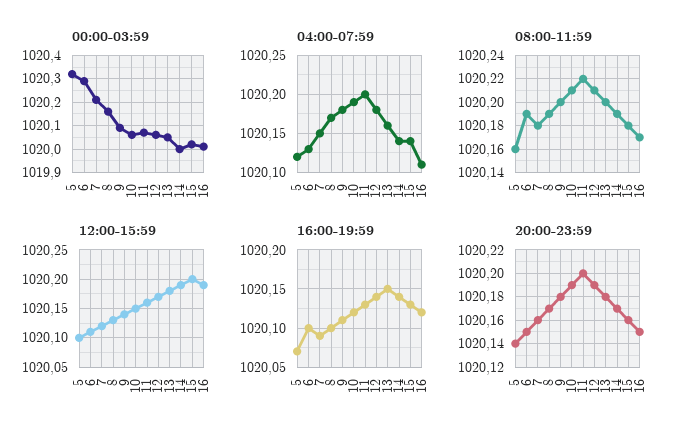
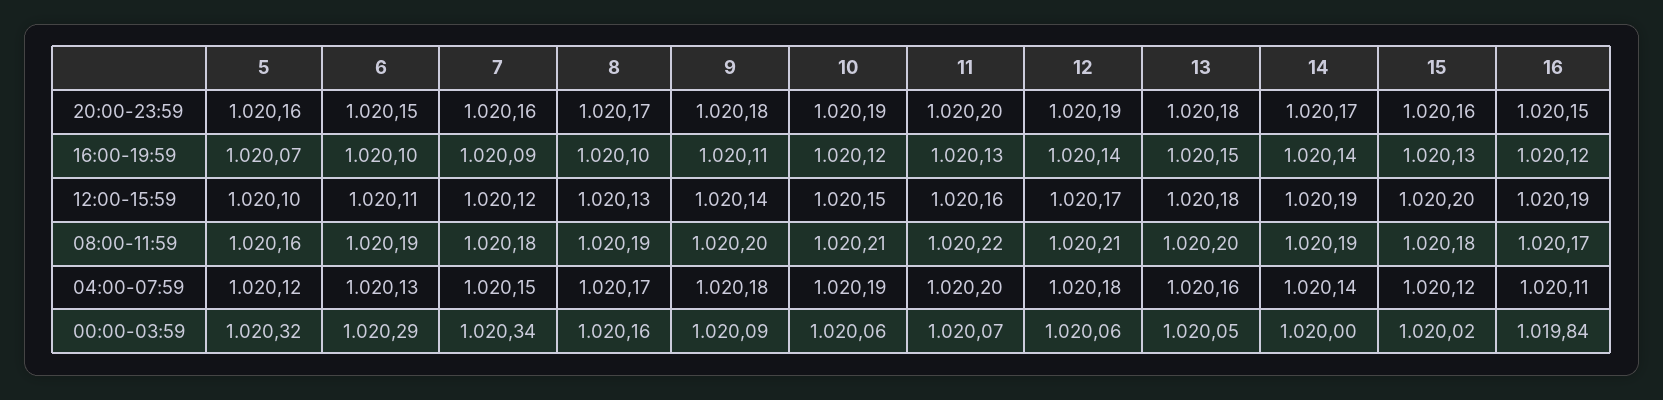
00:00-03:59, 7: 1020.2 -> 1020.34
00:00-03:59, 16: 1020 -> 1019.84
04:00-07:59, 15: 1020.14 -> 1020.12
20:00-23:59, 5: 1020.14 -> 1020.16

